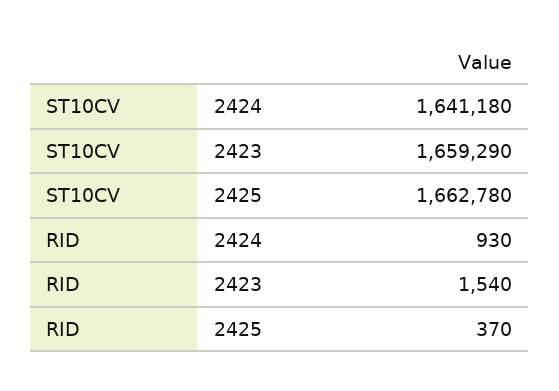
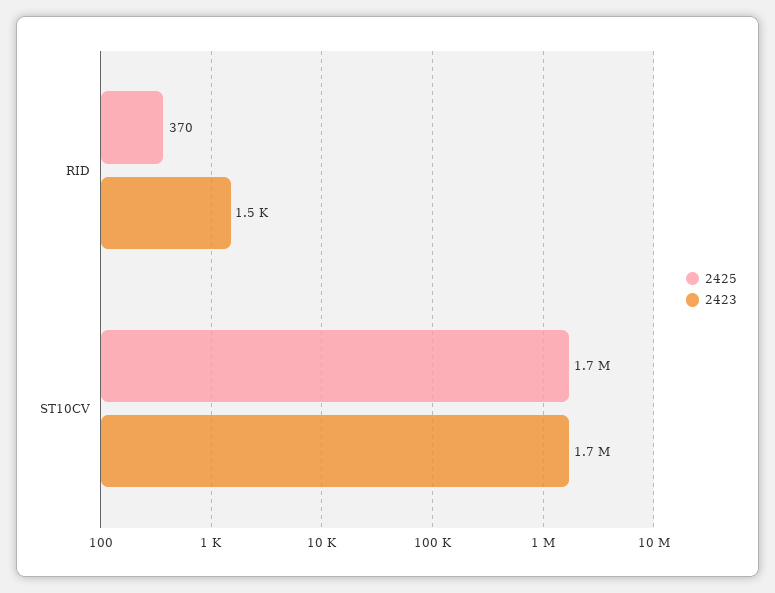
2424, ST10CV: 1641180 -> none
2424, RID: 930 -> none

